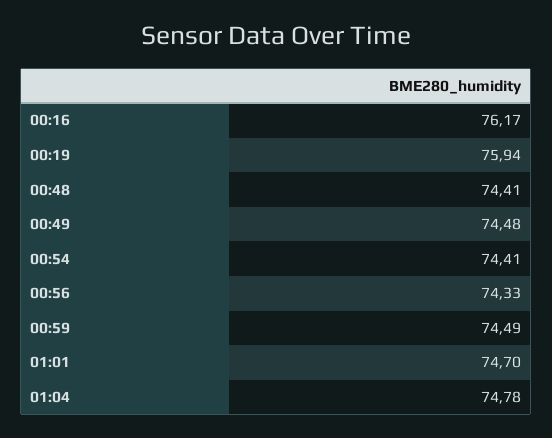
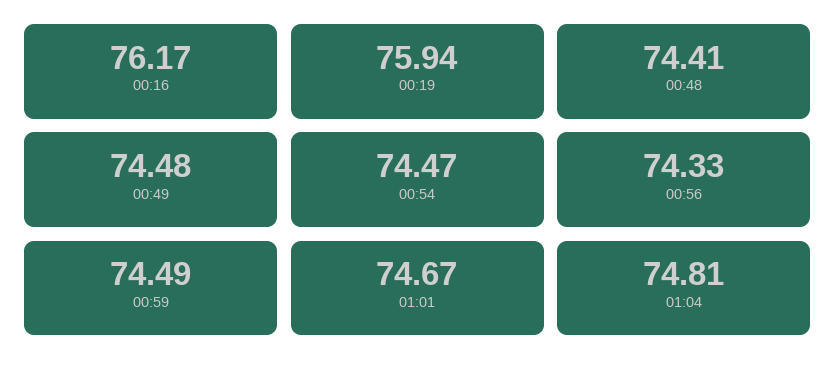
00:54: 74.41 -> 74.47
01:01: 74.7 -> 74.67
01:04: 74.78 -> 74.81

